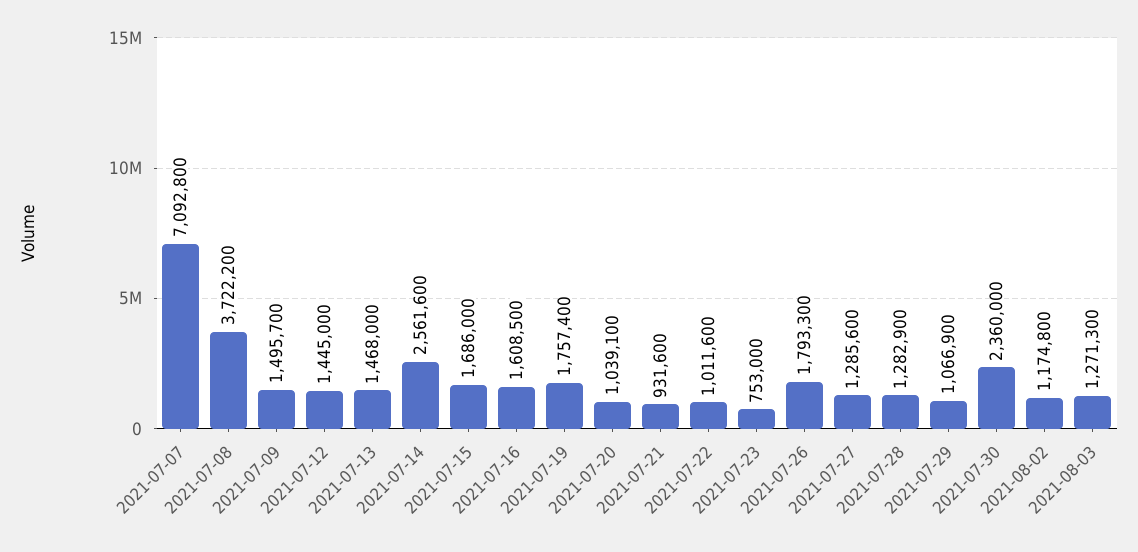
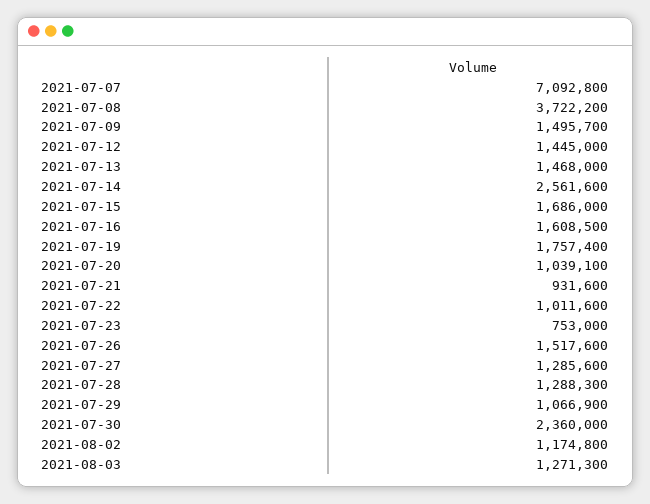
2021-07-26: 1793300 -> 1517600
2021-07-28: 1282900 -> 1288300

